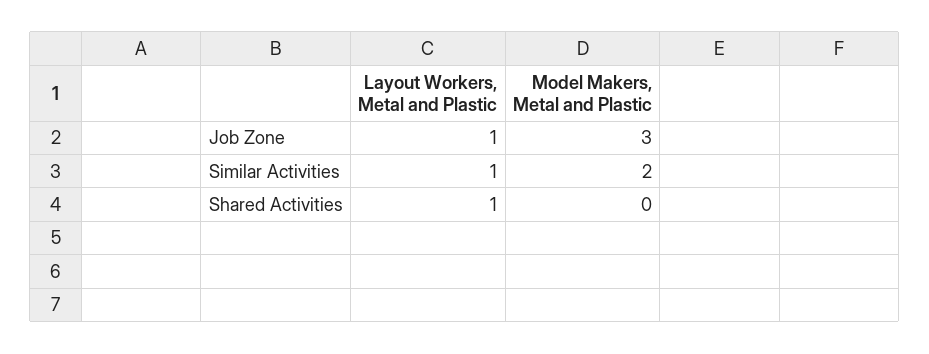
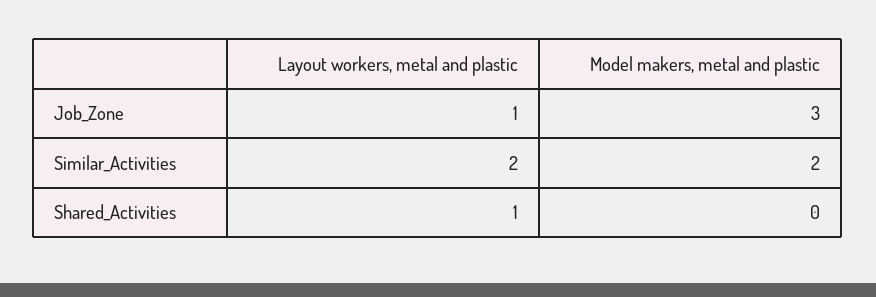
Layout Workers, Metal and Plastic, Similar Activities: 1 -> 2

